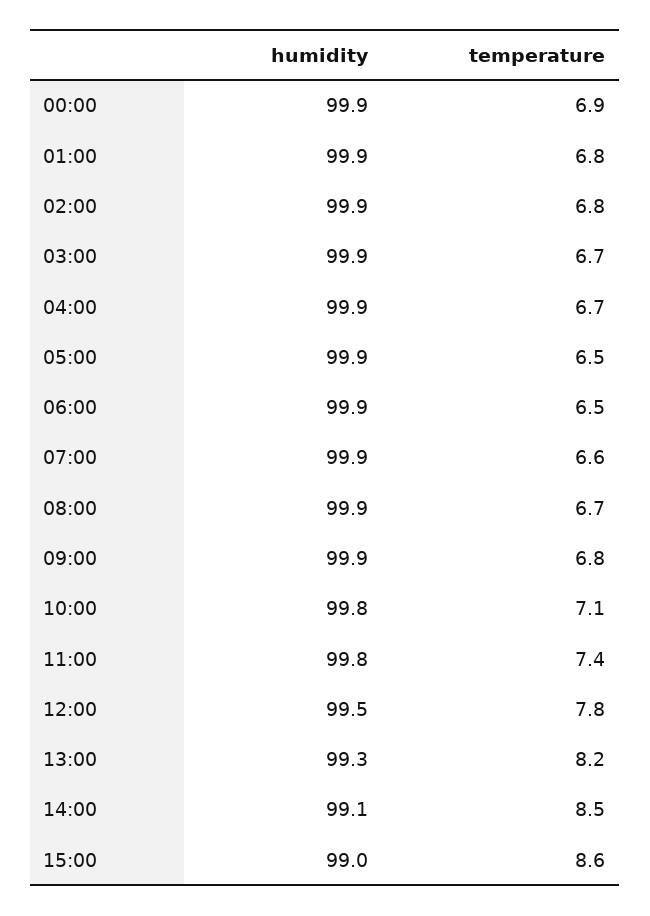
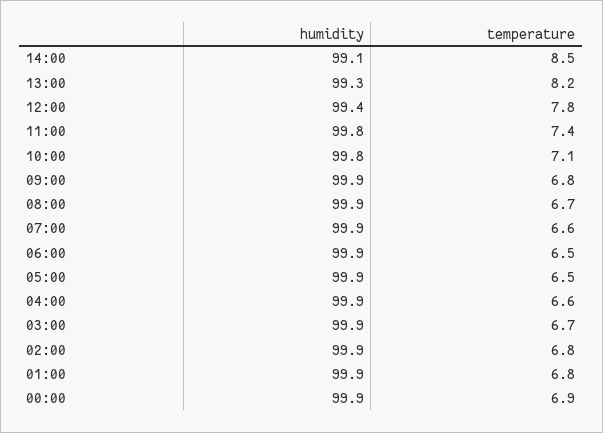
temperature, 04:00: 6.7 -> 6.6
humidity, 12:00: 99.5 -> 99.4
humidity, 15:00: 99 -> none
temperature, 15:00: 8.6 -> none

